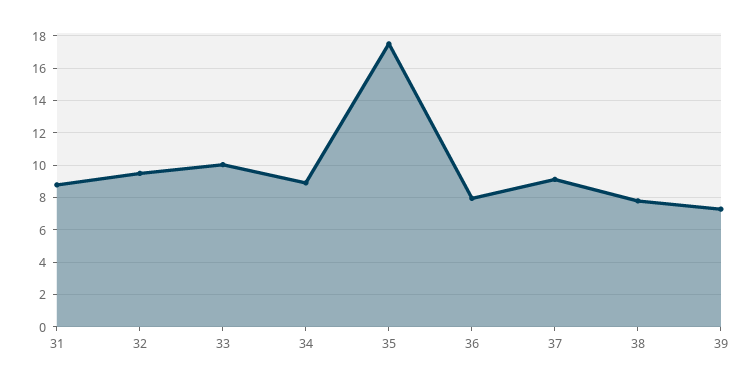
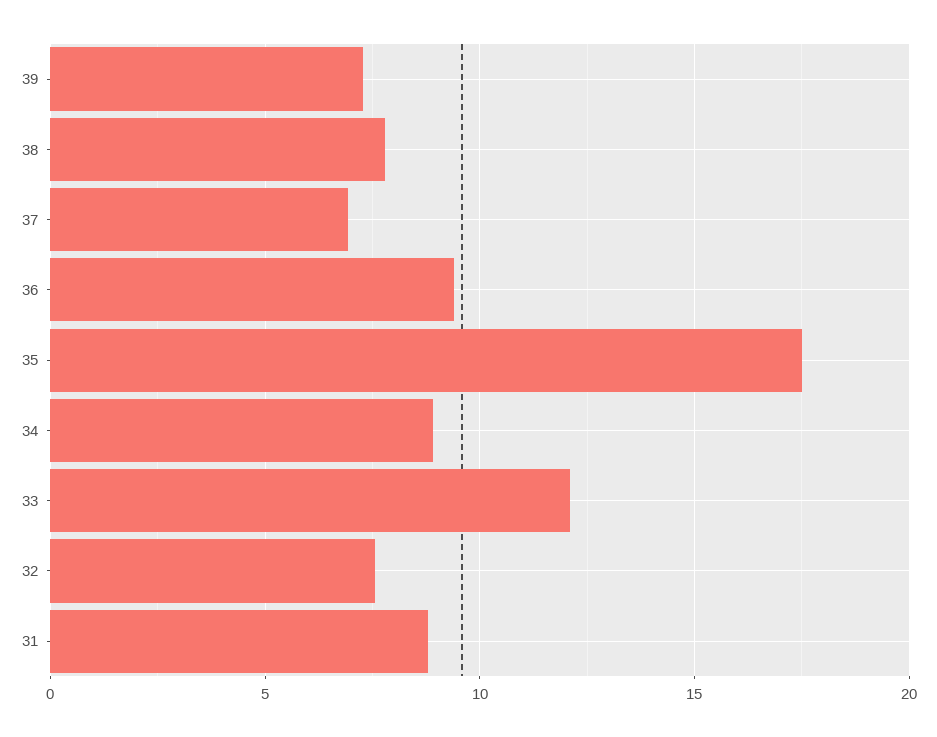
32: 9.5 -> 7.5
33: 10 -> 12
36: 8 -> 9.5
37: 9 -> 7

